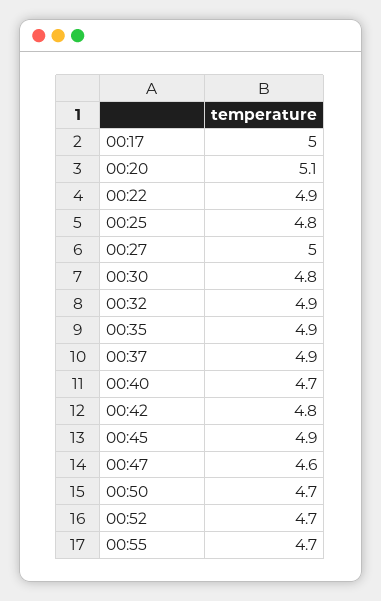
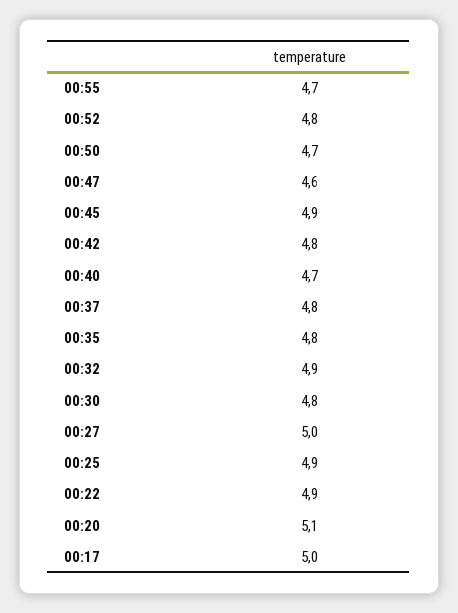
00:25: 4.8 -> 4.9
00:35: 4.9 -> 4.8
00:37: 4.9 -> 4.8
00:52: 4.7 -> 4.8

